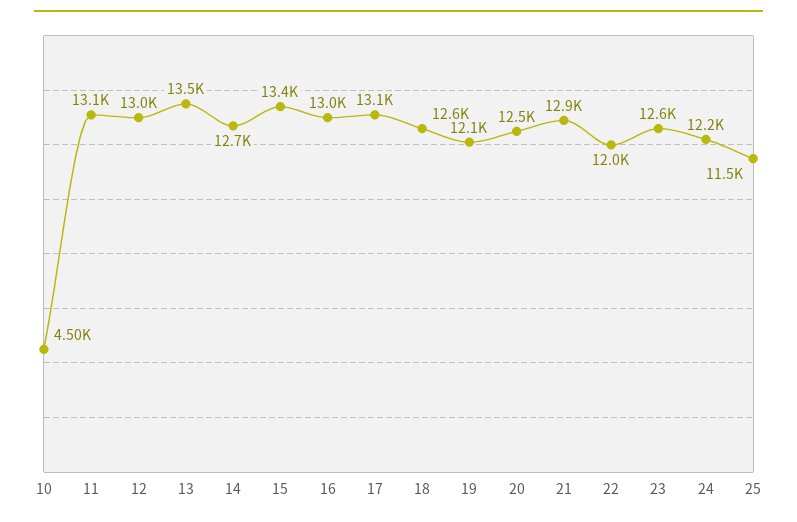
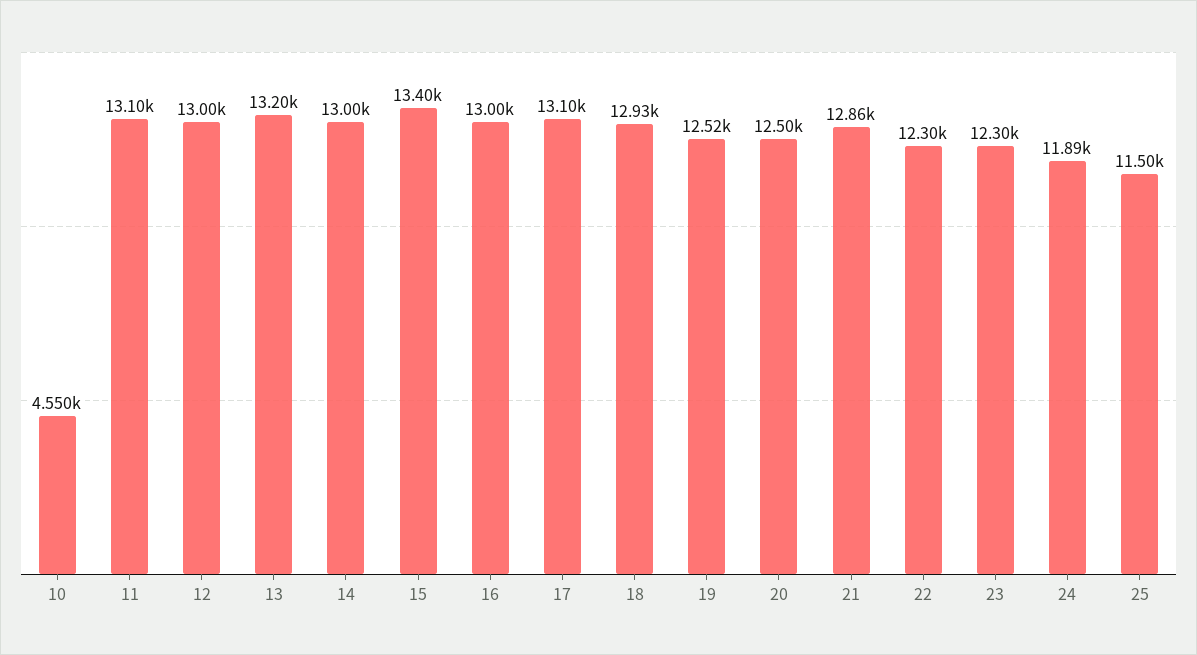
10: 4500 -> 4550
13: 13500 -> 13200
14: 12700 -> 13000
18: 12600 -> 12930
19: 12100 -> 12520
22: 12000 -> 12300
23: 12600 -> 12300
24: 12200 -> 11890

